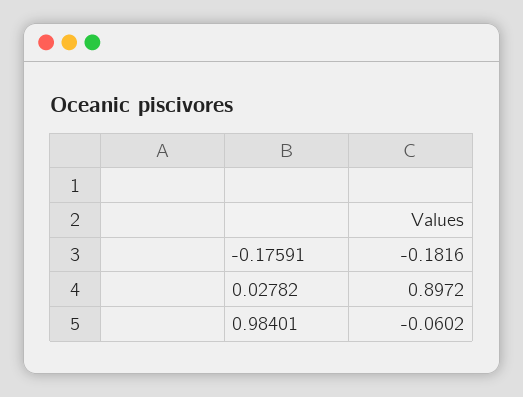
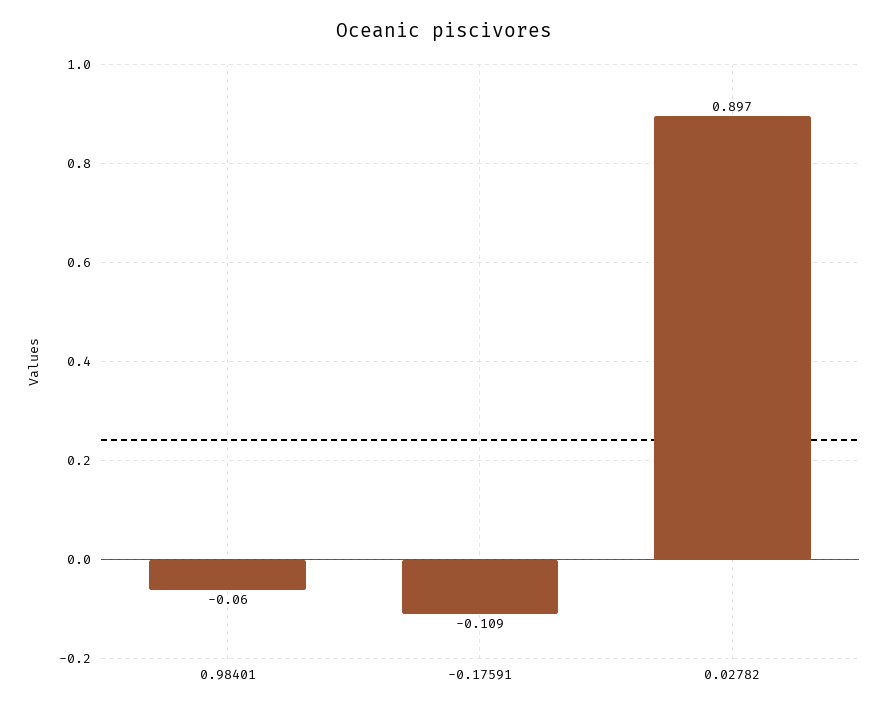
-0.17591: -0.1816 -> -0.109

